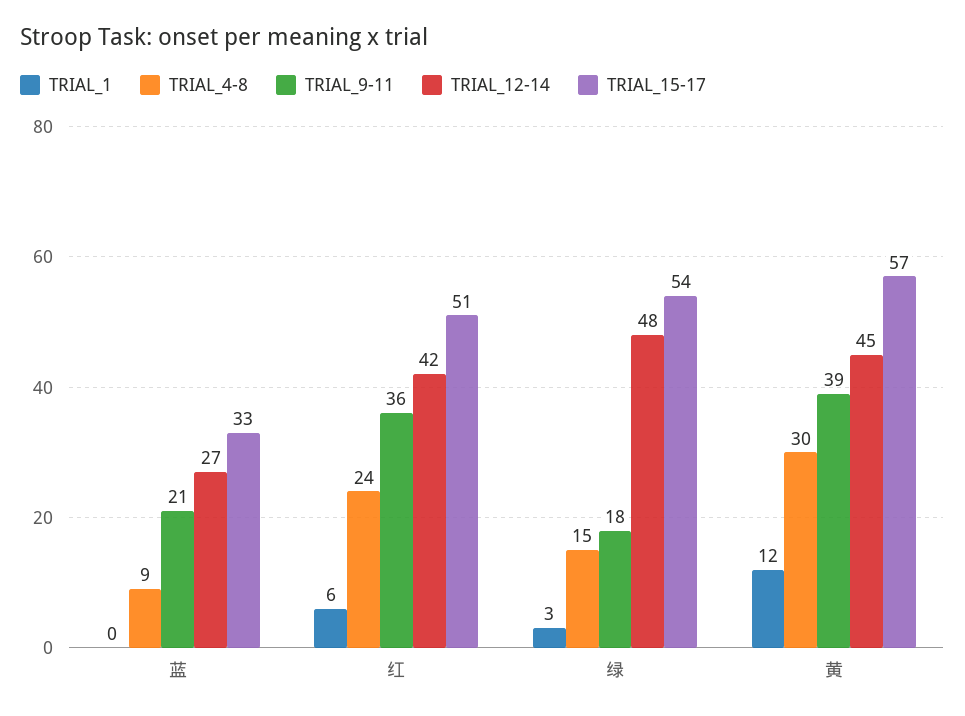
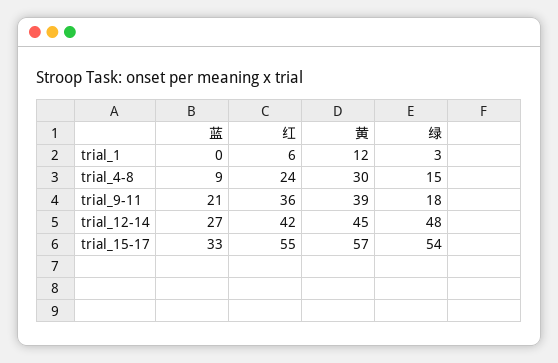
TRIAL_15-17, 红: 51 -> 55

